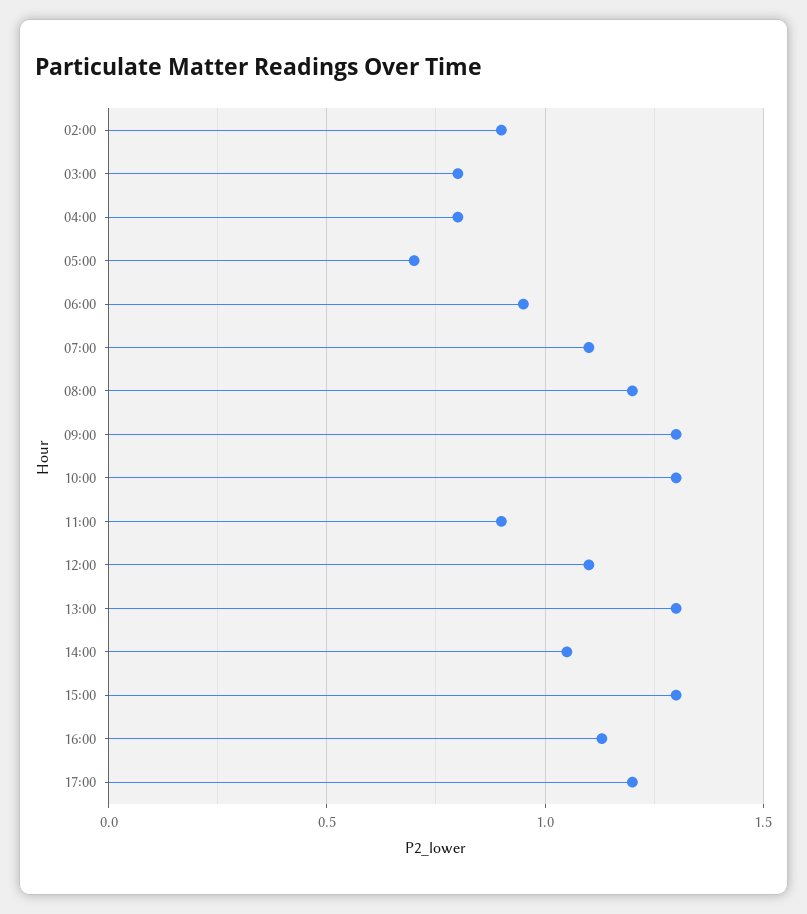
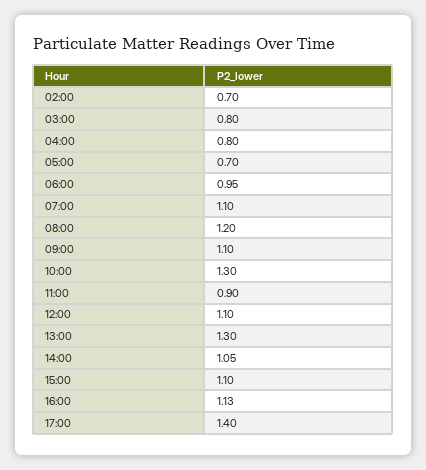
02:00: 0.9 -> 0.7
09:00: 1.3 -> 1.1
15:00: 1.3 -> 1.1
17:00: 1.2 -> 1.4

